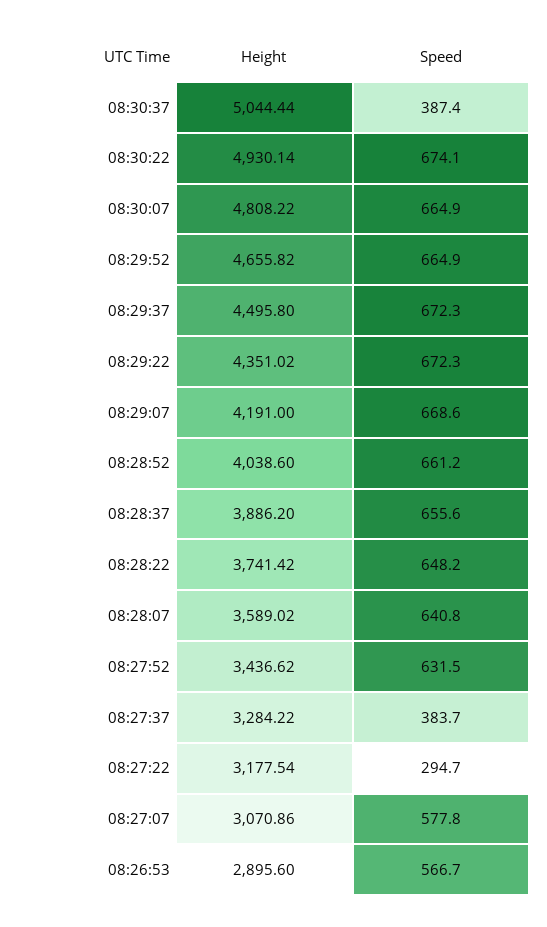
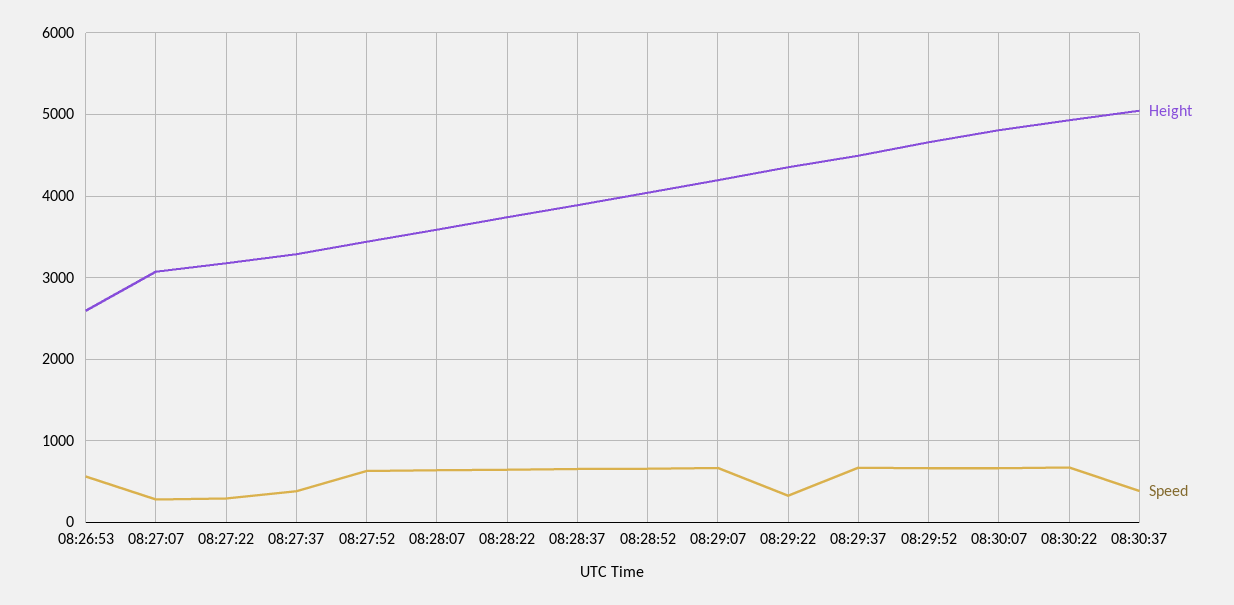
Speed, 08:29:22: 672.3 -> 300
Speed, 08:27:07: 577.8 -> 300
Height, 08:26:53: 2895.6 -> 2600

